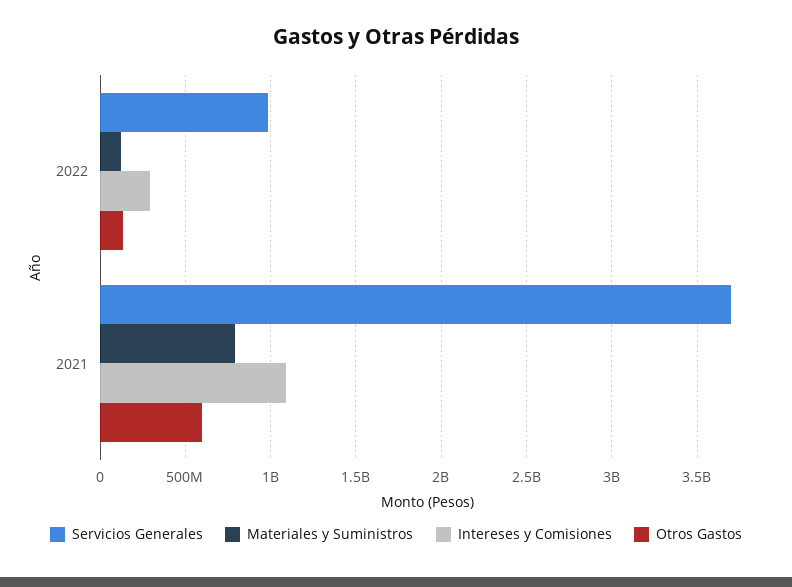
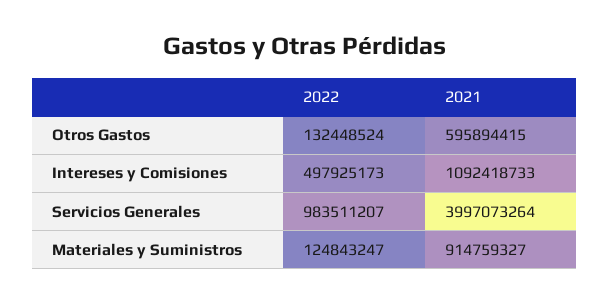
Intereses y Comisiones, 2022: 300000000 -> 497925173
Servicios Generales, 2021: 3700000000 -> 3997073264
Materiales y Suministros, 2021: 800000000 -> 914759327

